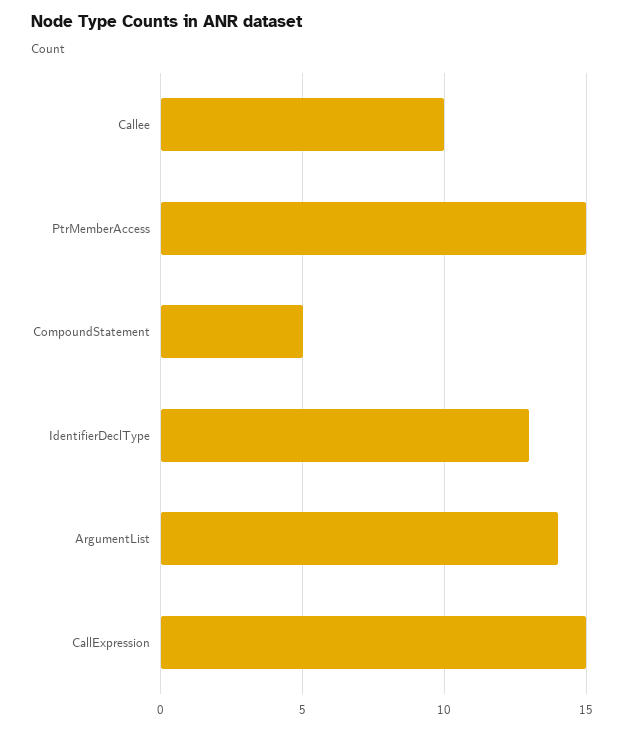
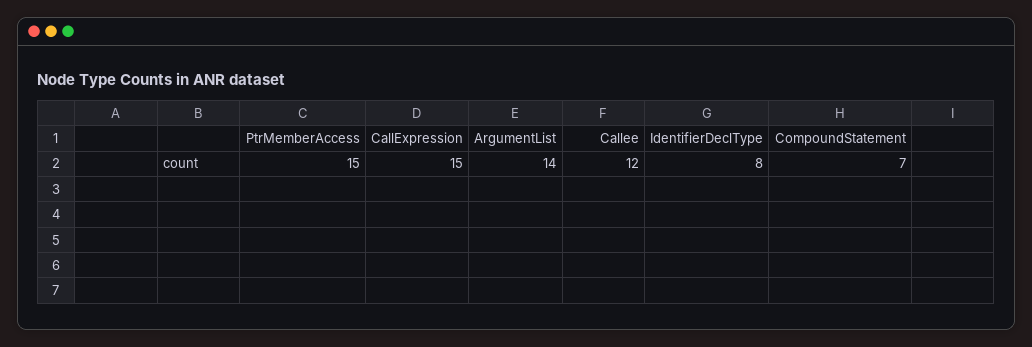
Callee: 10 -> 12
CompoundStatement: 5 -> 7
IdentifierDeclType: 13 -> 8

